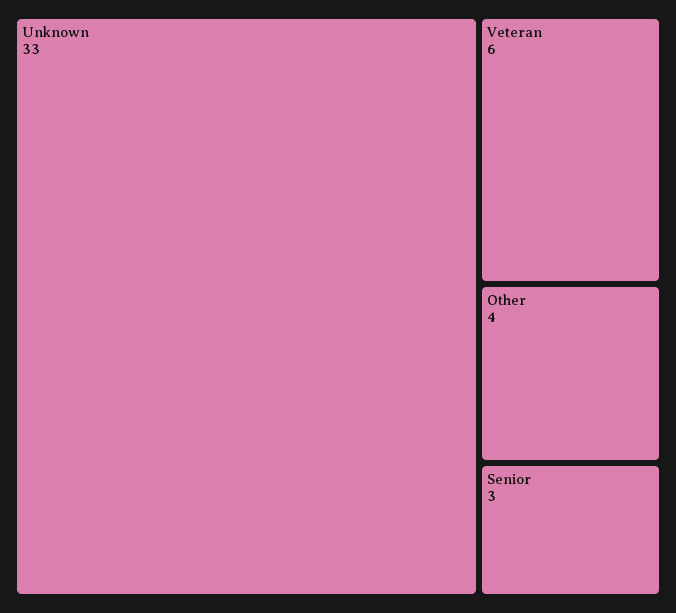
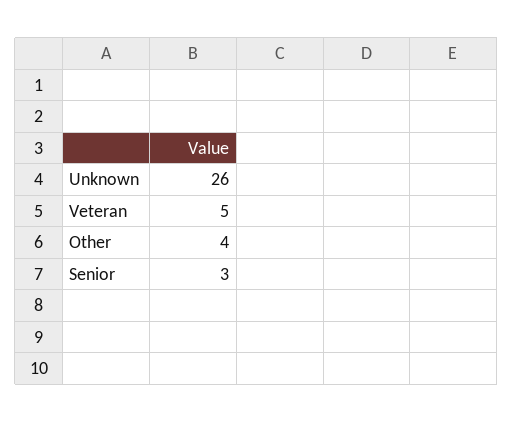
Unknown: 33 -> 26
Veteran: 6 -> 5

